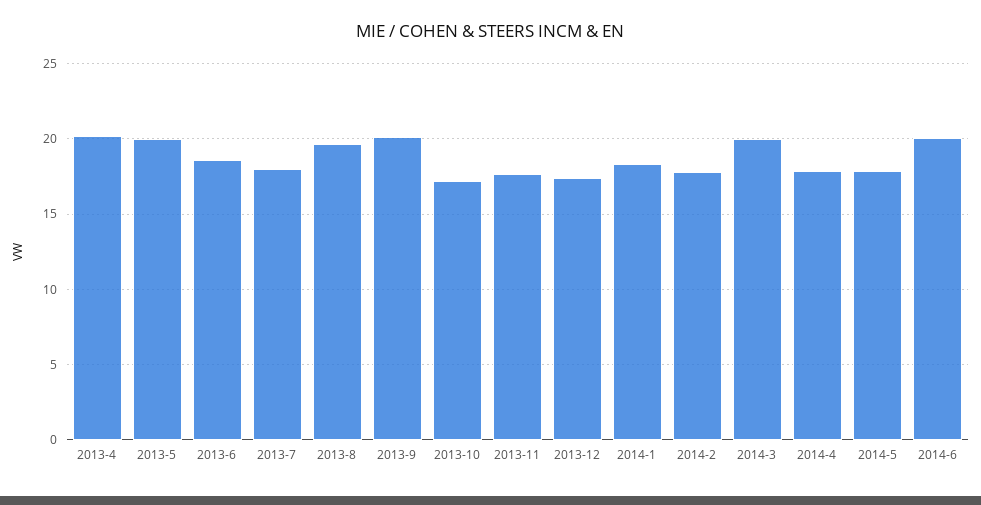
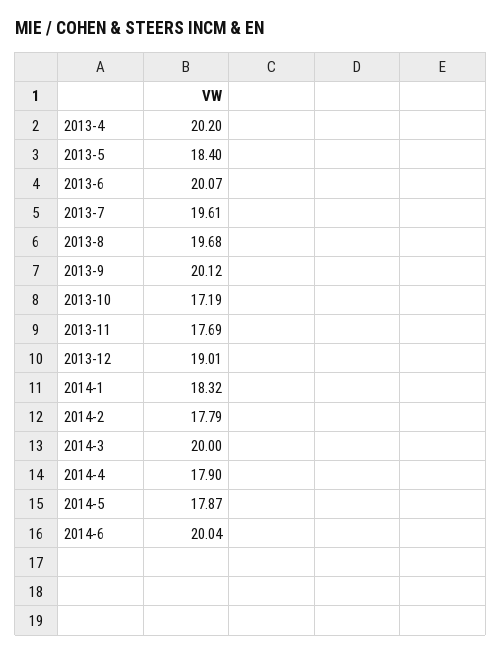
2013-5: 20 -> 18.4
2013-6: 18.5 -> 20.07
2013-7: 18 -> 19.61
2013-12: 17.5 -> 19.01

